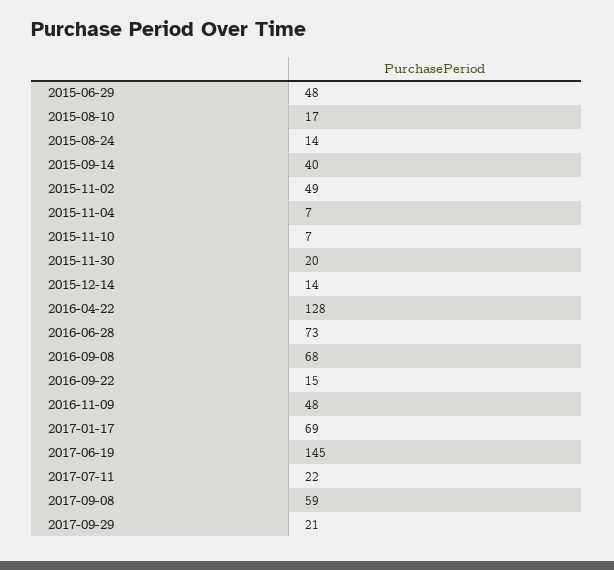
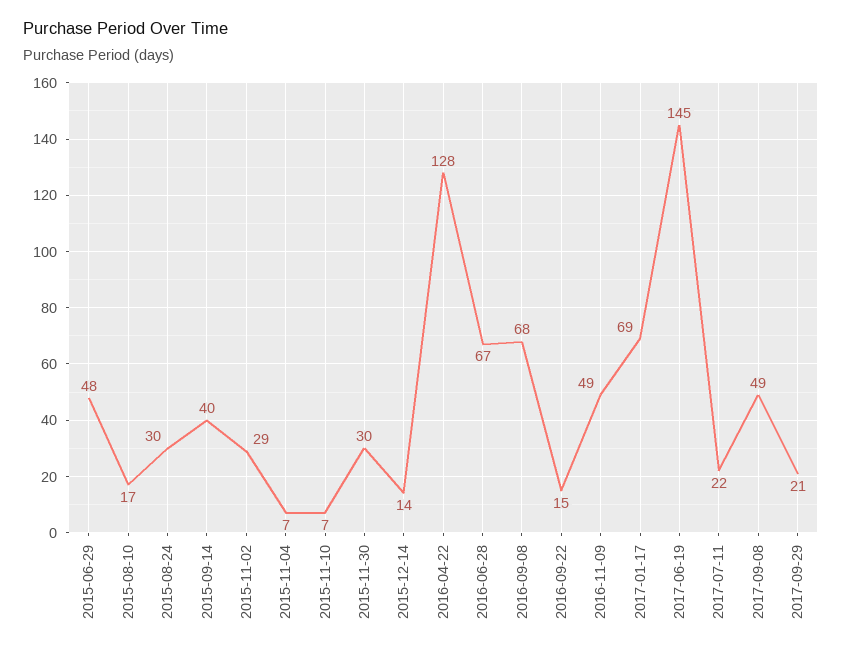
2015-08-24: 14 -> 30
2015-11-02: 49 -> 29
2015-11-30: 20 -> 30
2016-06-28: 73 -> 67
2016-11-09: 48 -> 49
2017-09-08: 59 -> 49

